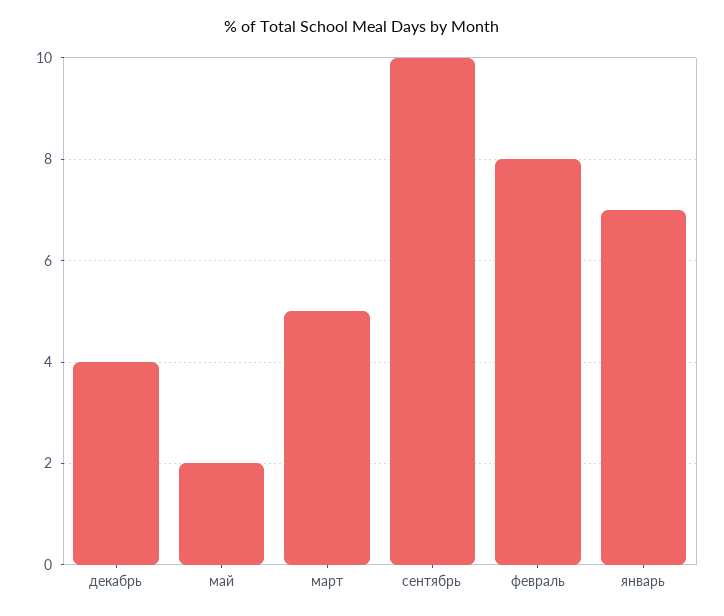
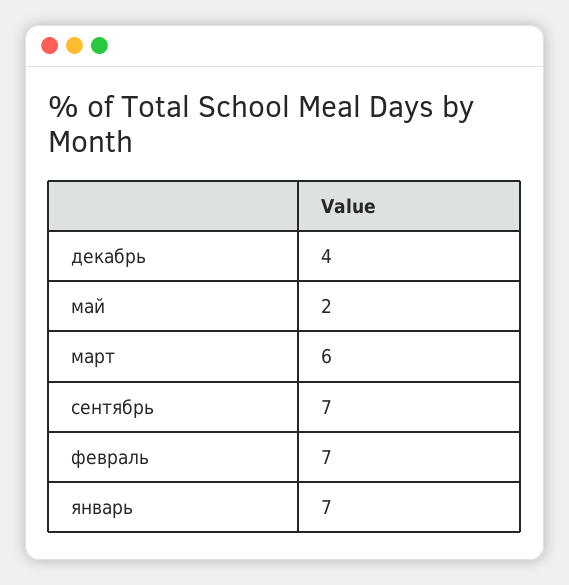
март: 5 -> 6
сентябрь: 10 -> 7
февраль: 8 -> 7

